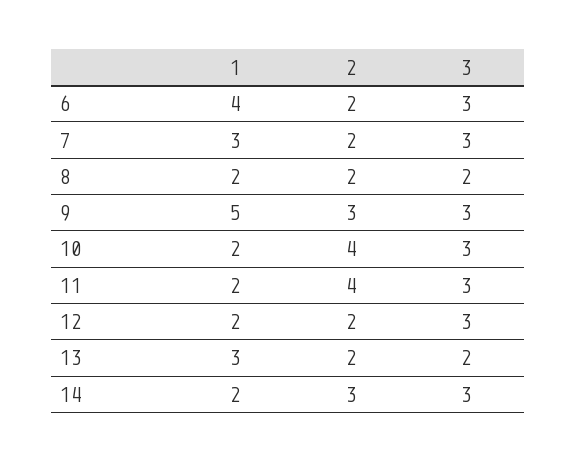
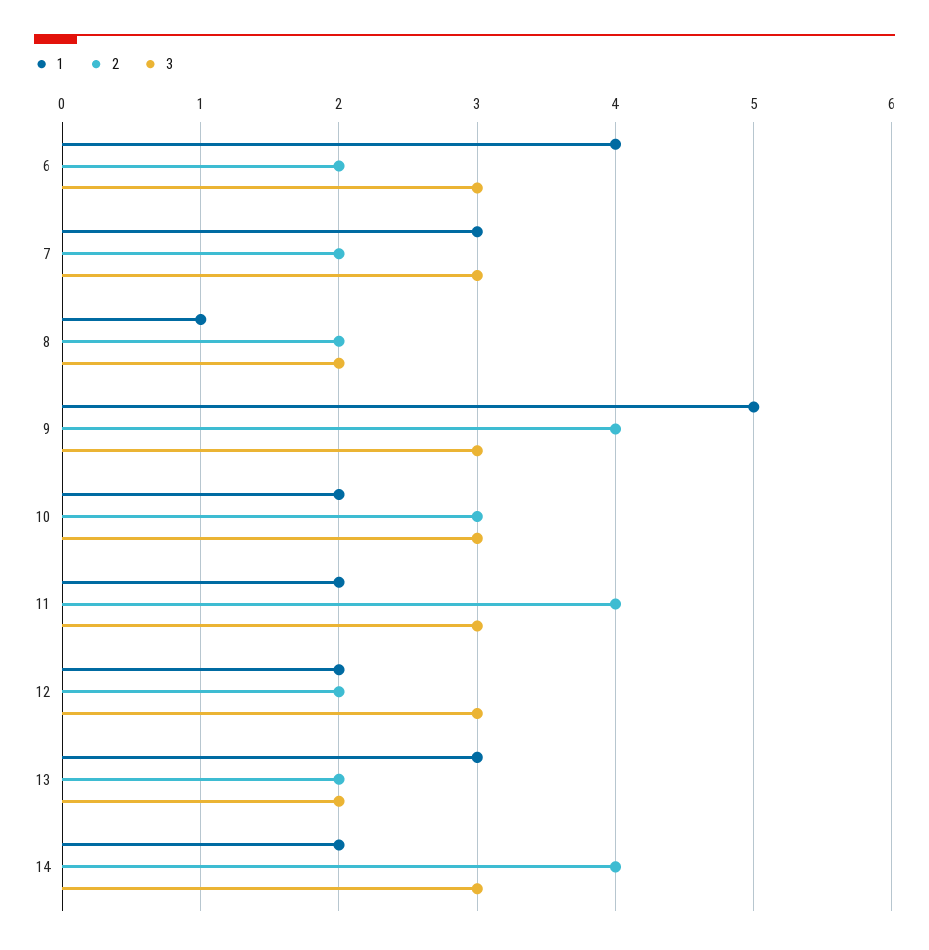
1, 8: 2 -> 1
2, 9: 3 -> 4
2, 10: 4 -> 3
2, 14: 3 -> 4

